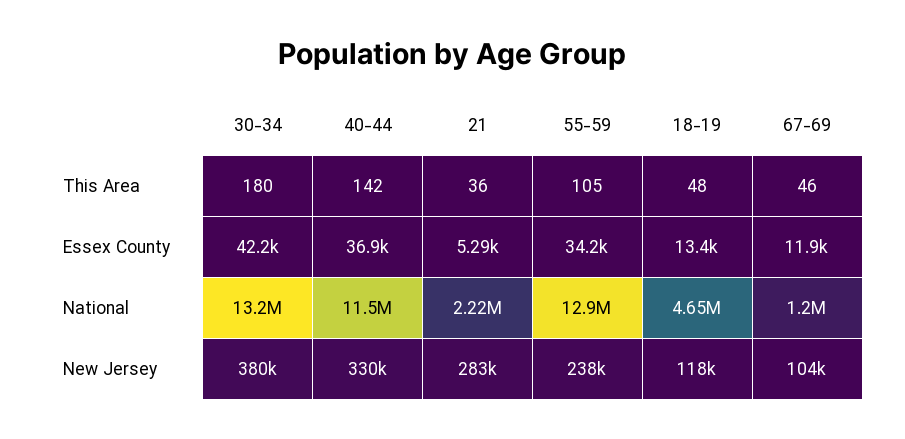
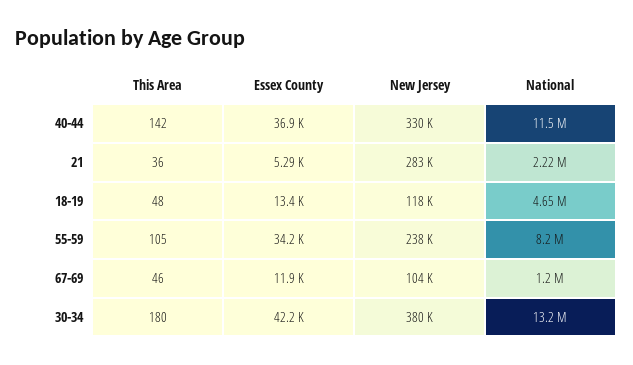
55-59, National: 12900000 -> 8200000

